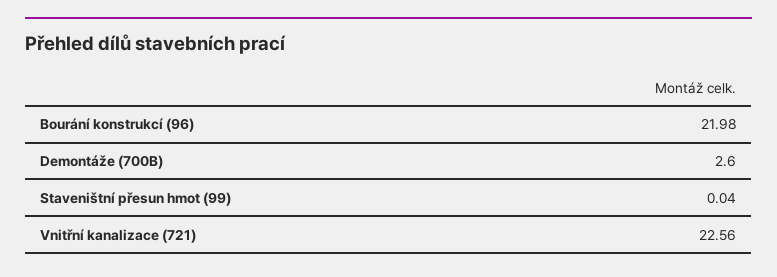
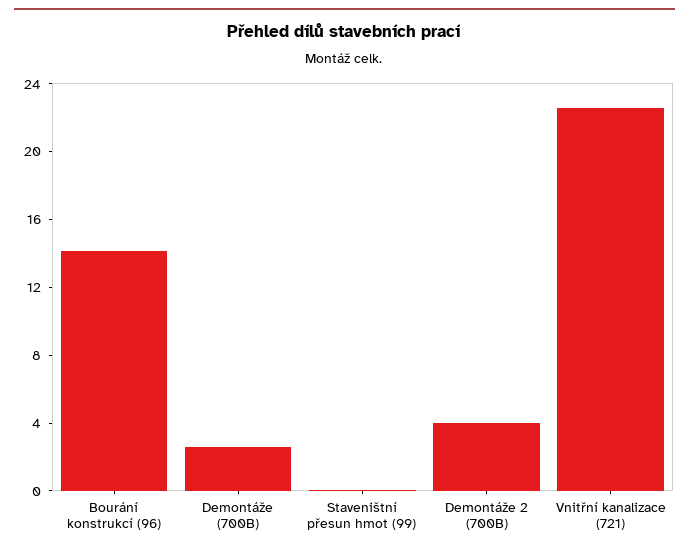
Bourání konstrukcí (96): 21.98 -> 14
Demontáže 2 (700B): none -> 4

